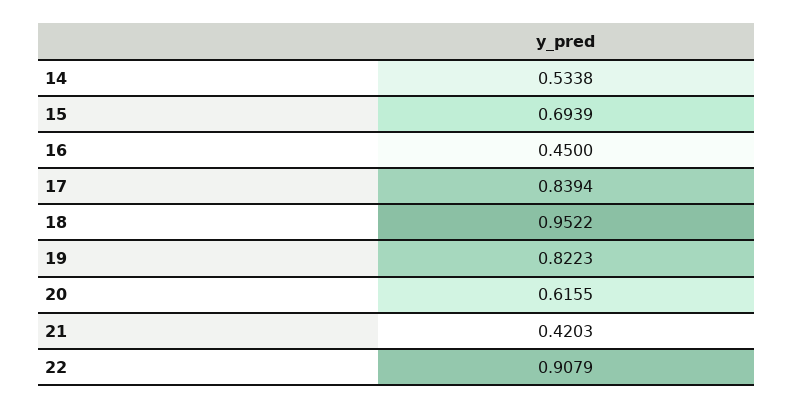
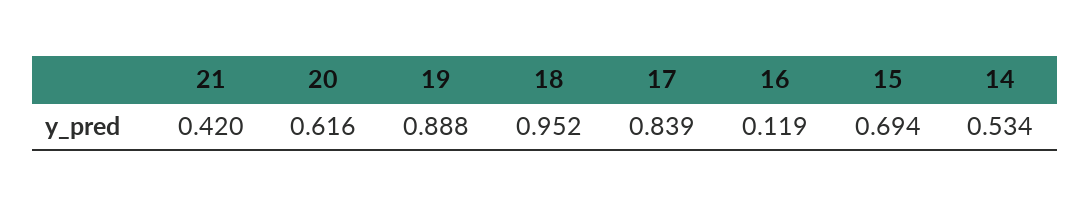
16: 0.45 -> 0.119
19: 0.8223 -> 0.888
22: 0.9079 -> none

